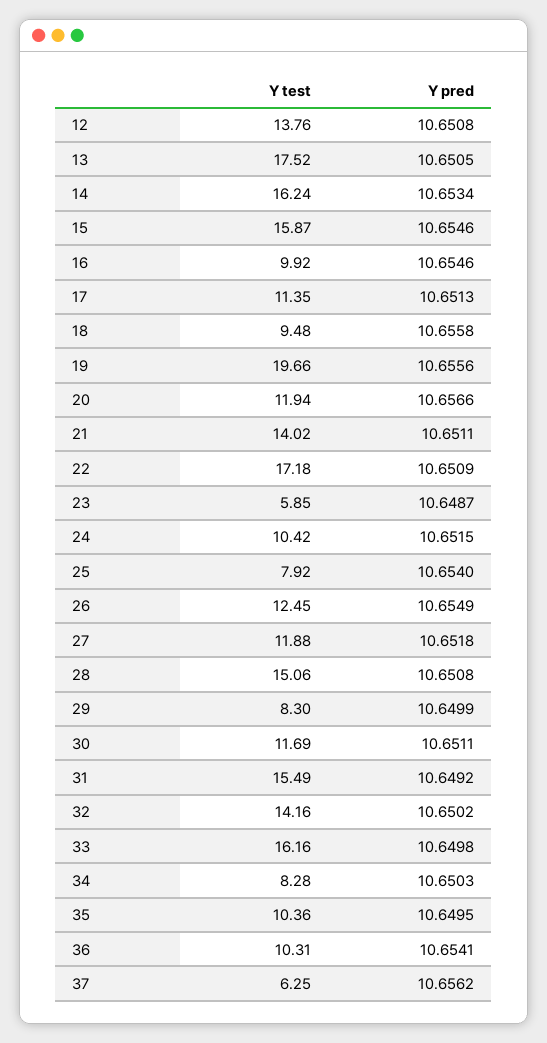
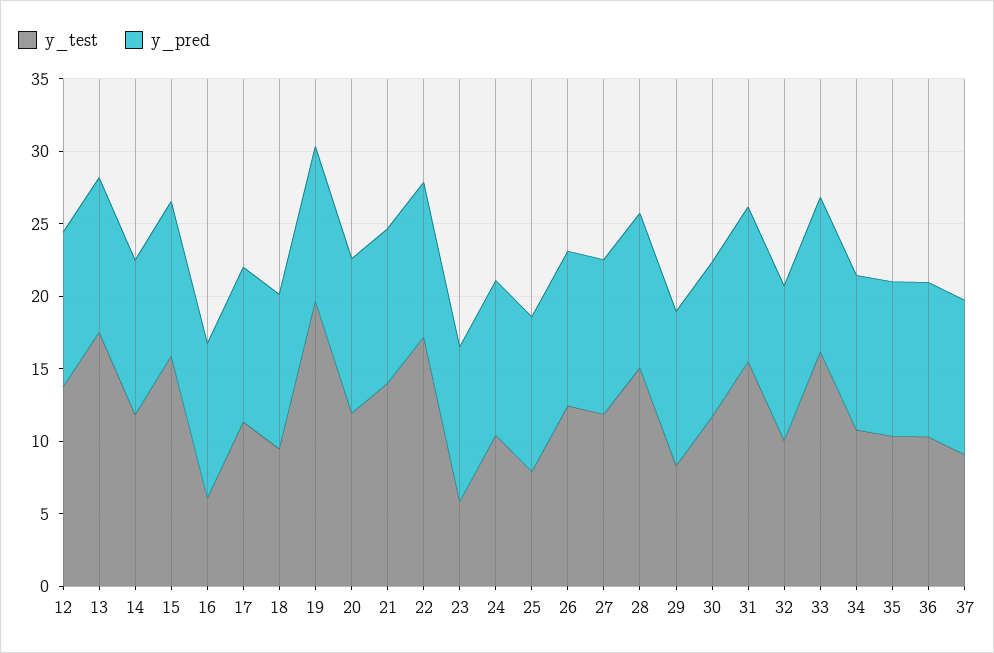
Y test, 14: 16.24 -> 12
Y test, 16: 9.92 -> 6
Y test, 32: 14.16 -> 10
Y test, 34: 8.28 -> 11
Y test, 37: 6.25 -> 9

